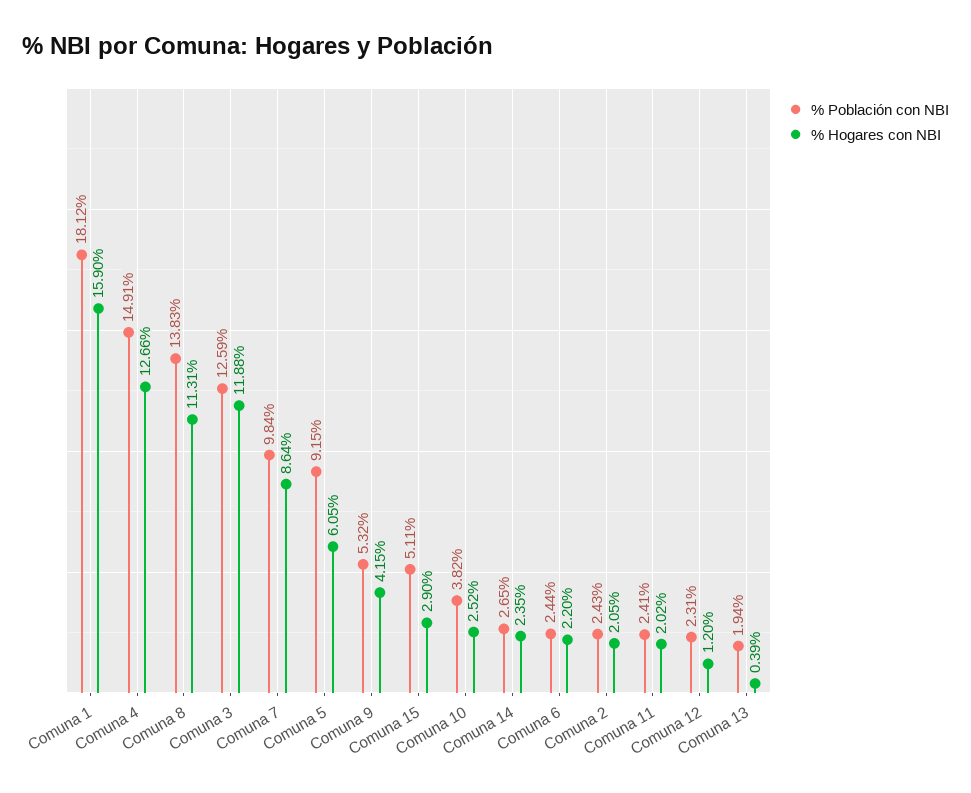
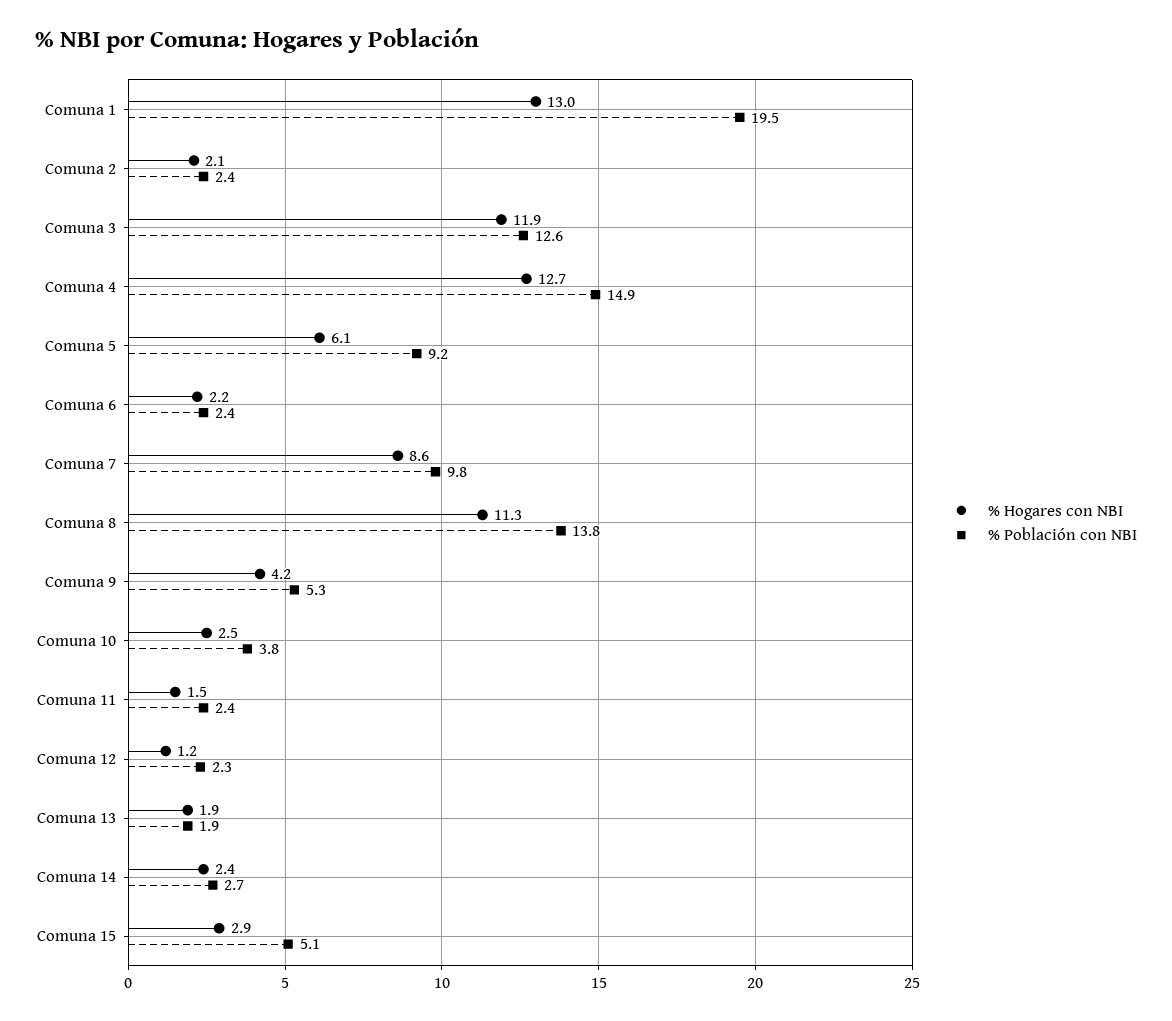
% Población con NBI, Comuna 1: 18.12 -> 19.5
% Hogares con NBI, Comuna 1: 15.9 -> 13
% Hogares con NBI, Comuna 11: 2.02 -> 1.5
% Hogares con NBI, Comuna 13: 0.39 -> 1.9

